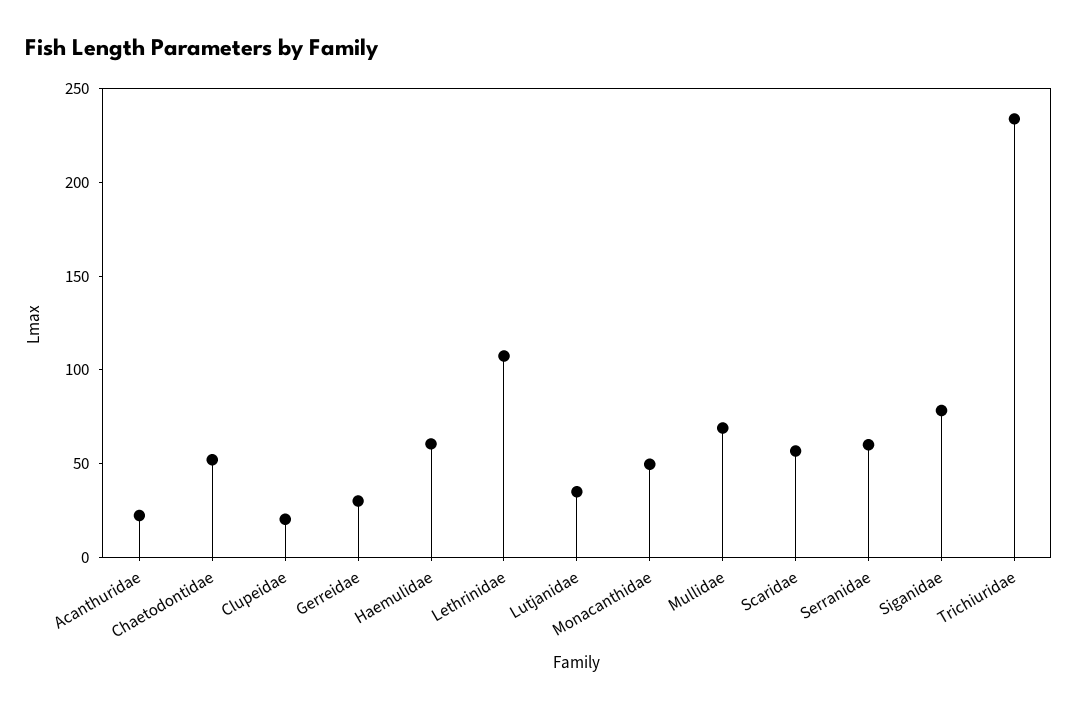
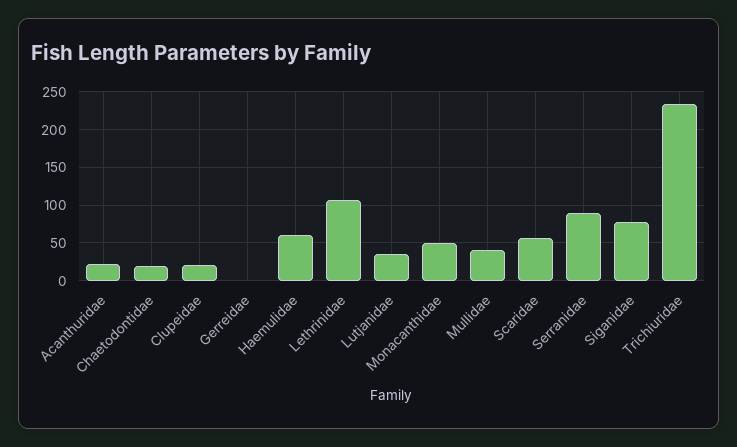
Chaetodontidae: 50 -> 20
Gerreidae: 30 -> 0
Mullidae: 70 -> 40
Serranidae: 60 -> 90

